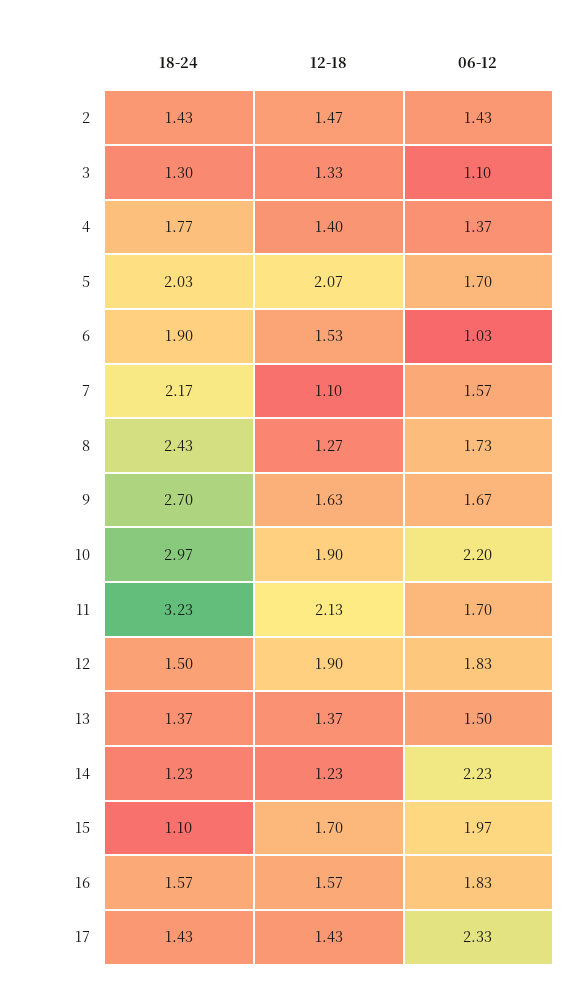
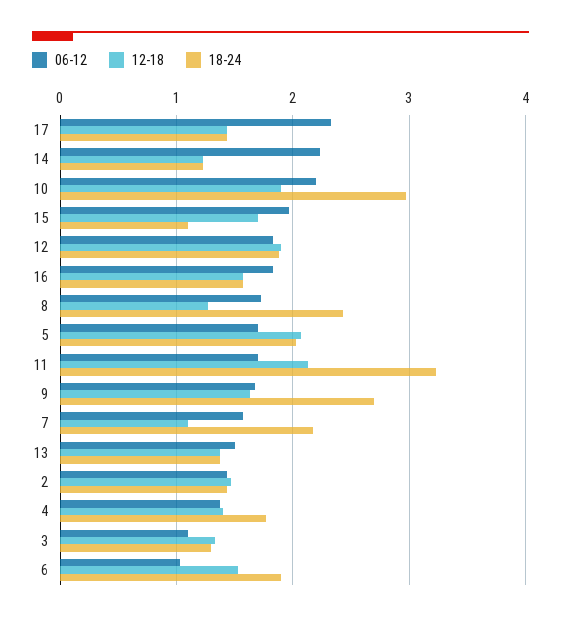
18-24, 12: 1.5 -> 1.9

